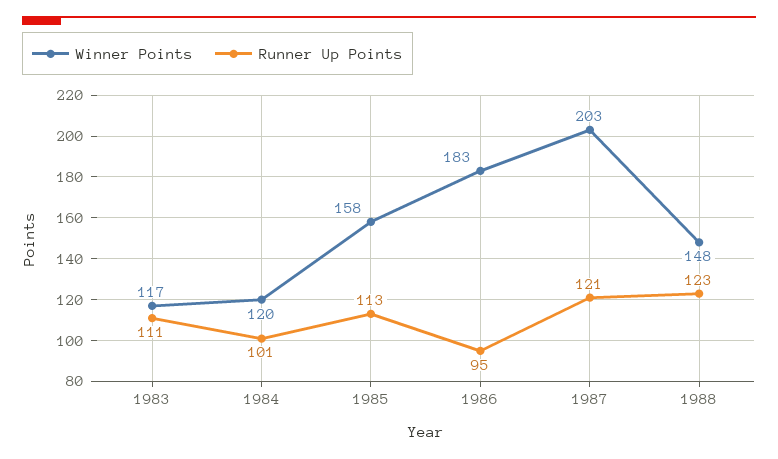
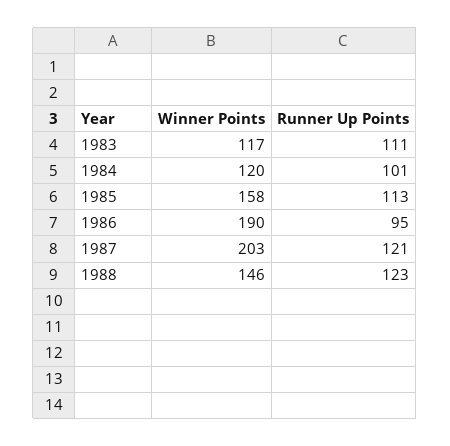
Winner Points, 1986: 183 -> 190
Winner Points, 1988: 148 -> 146

